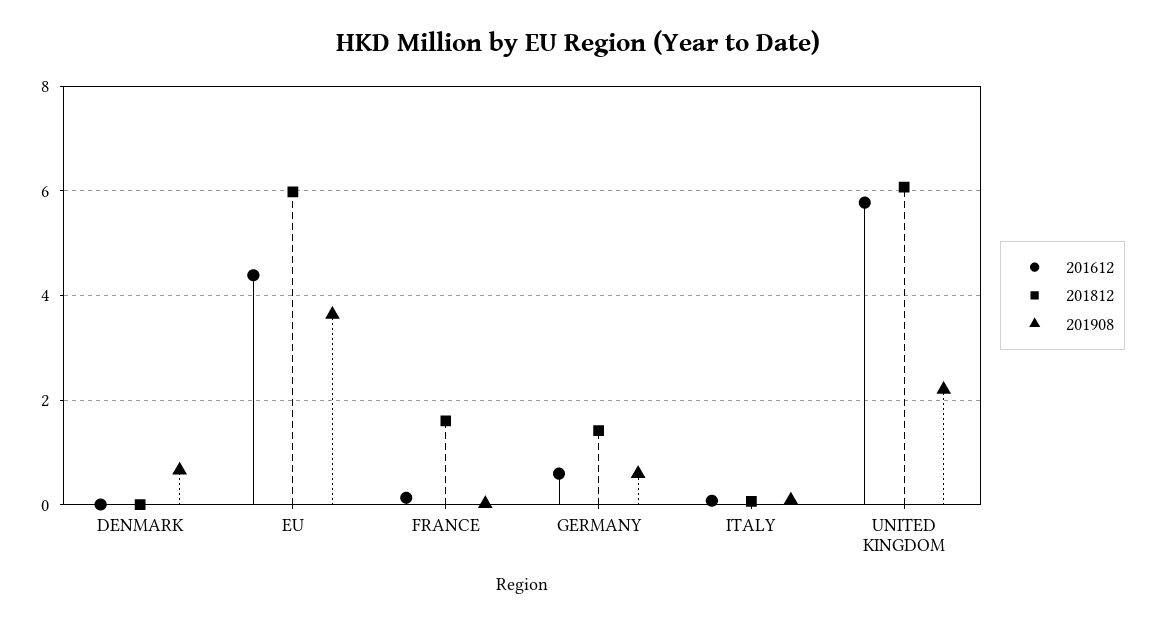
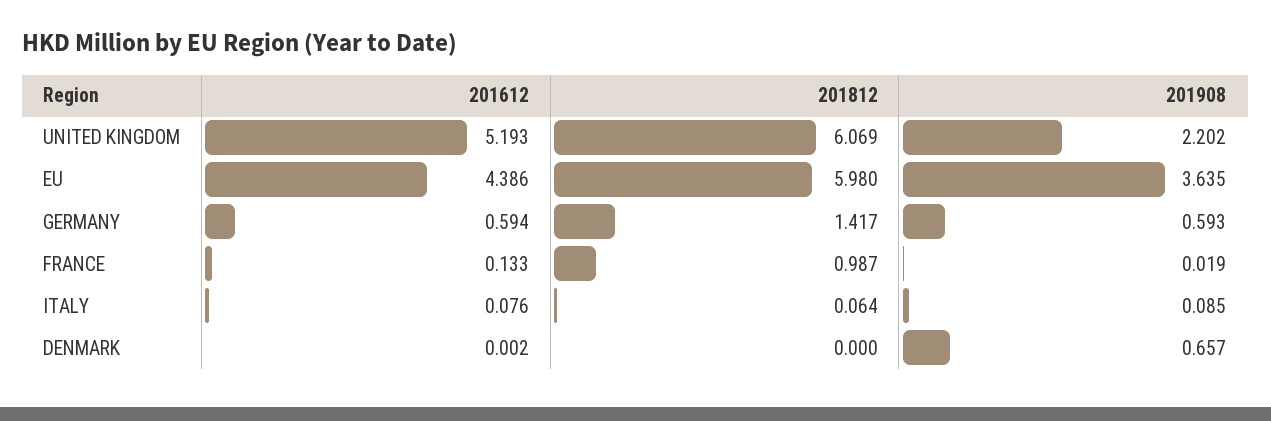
201812, FRANCE: 1.6 -> 0.987
201612, UNITED KINGDOM: 5.8 -> 5.193

